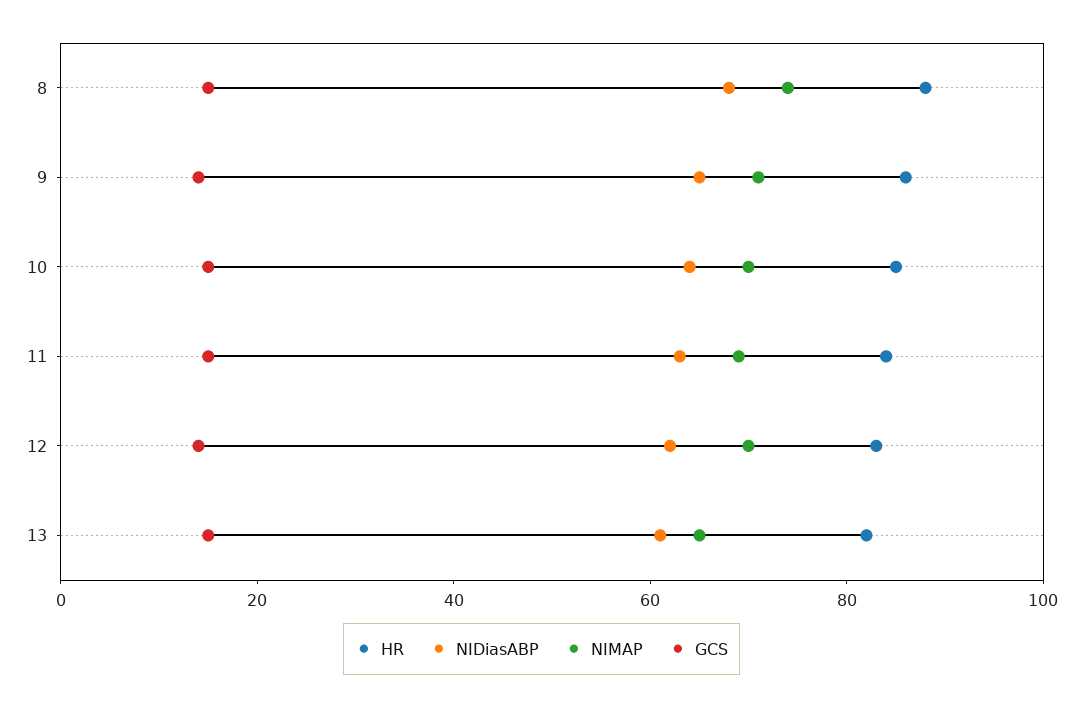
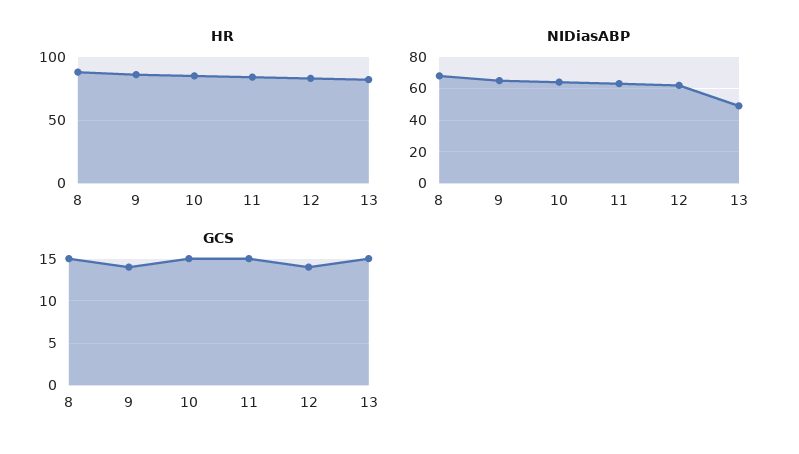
NIMAP, 8: 75 -> none
NIMAP, 9: 70 -> none
NIMAP, 10: 70 -> none
NIMAP, 11: 70 -> none
NIMAP, 12: 70 -> none
NIDiasABP, 13: 60 -> 50
NIMAP, 13: 65 -> none

